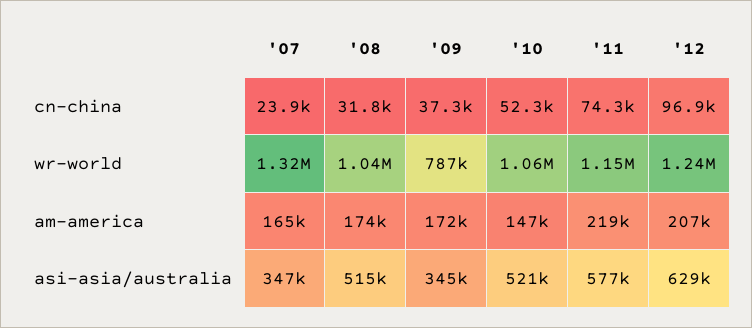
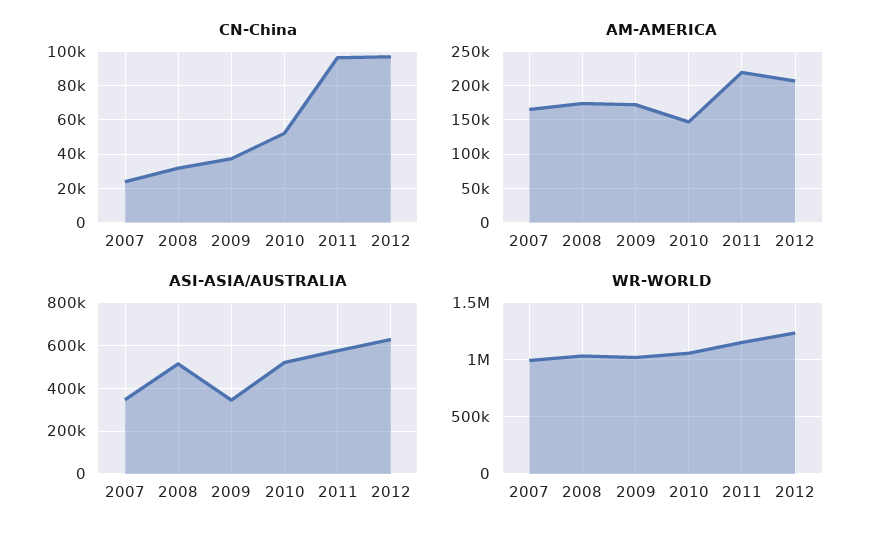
cn-china, '11: 74300 -> 95000
wr-world, '07: 1320000 -> 1000000
wr-world, '09: 787000 -> 1000000

